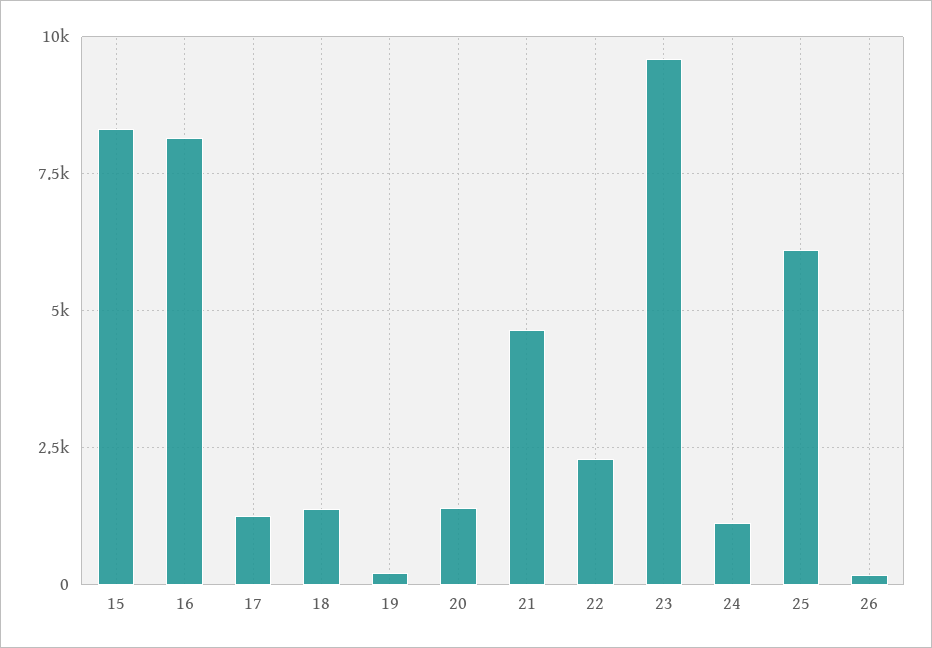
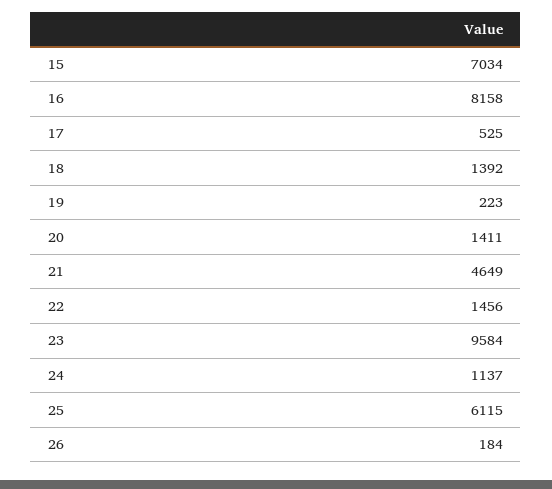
15: 8250 -> 7034
17: 1250 -> 525
22: 2250 -> 1456

